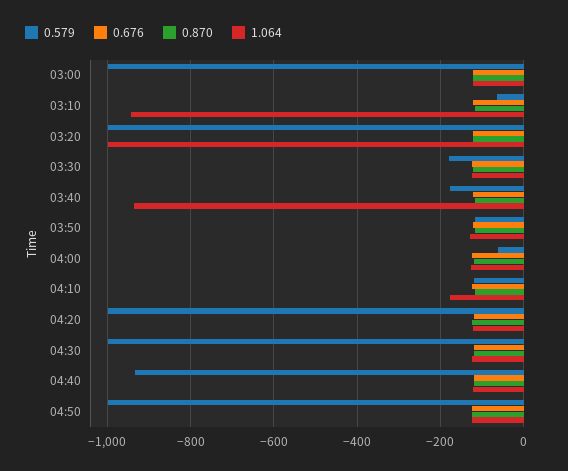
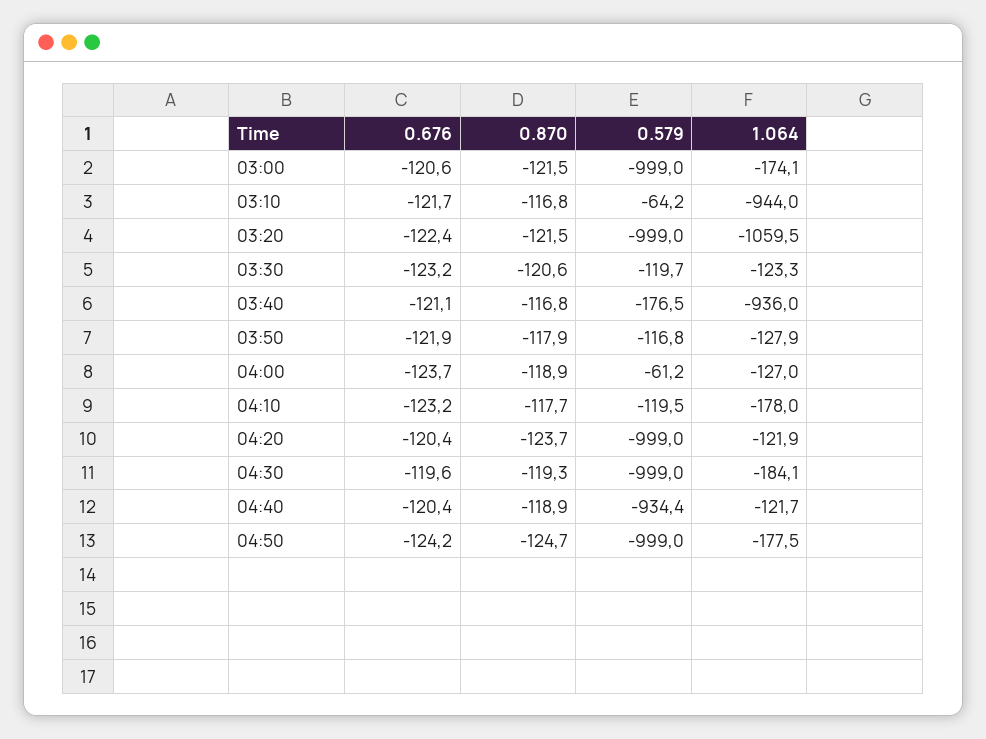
1.064, 03:00: -120 -> -174.1
1.064, 03:20: -1000 -> -1059.5
0.579, 03:30: -180 -> -119.7
1.064, 04:30: -120 -> -184.1
1.064, 04:50: -120 -> -177.5

